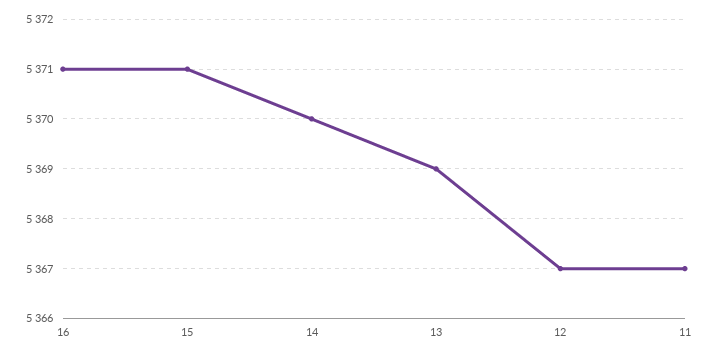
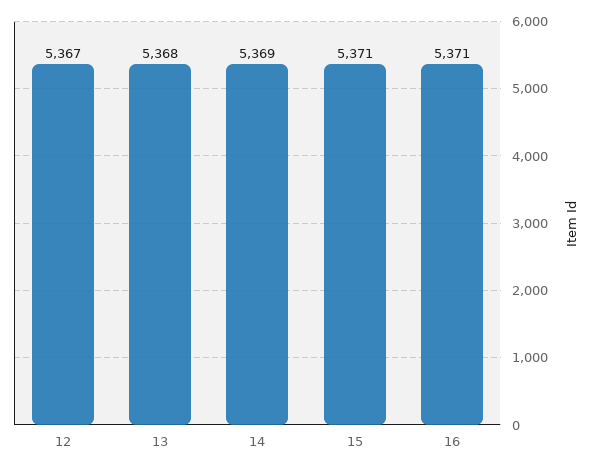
14: 5370 -> 5369
13: 5369 -> 5368
11: 5367 -> none

